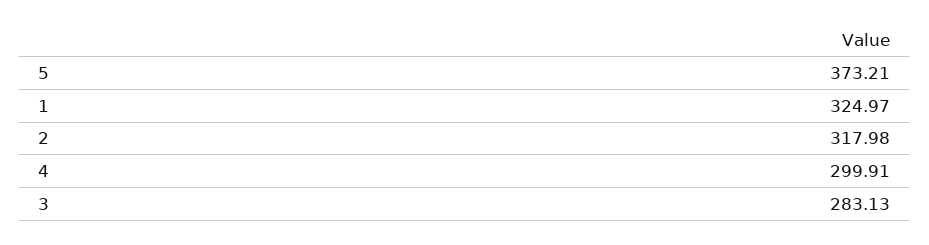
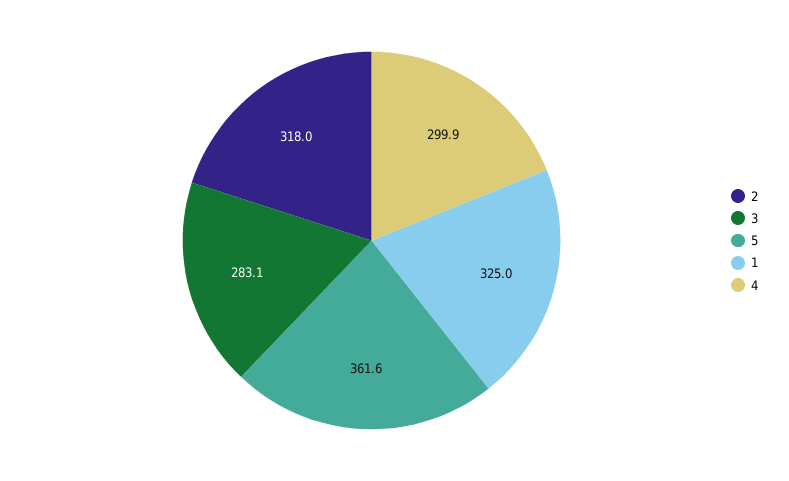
5: 373.21 -> 361.6

